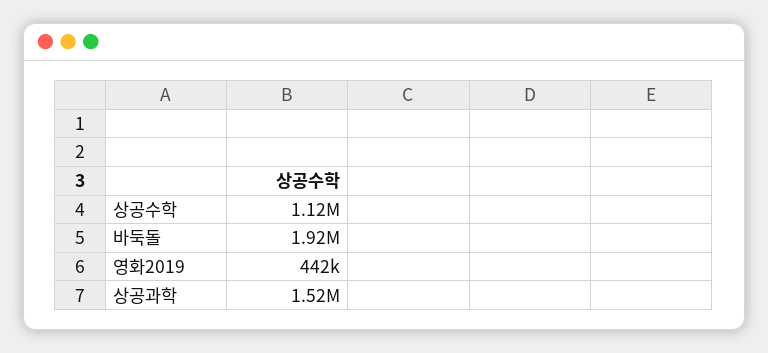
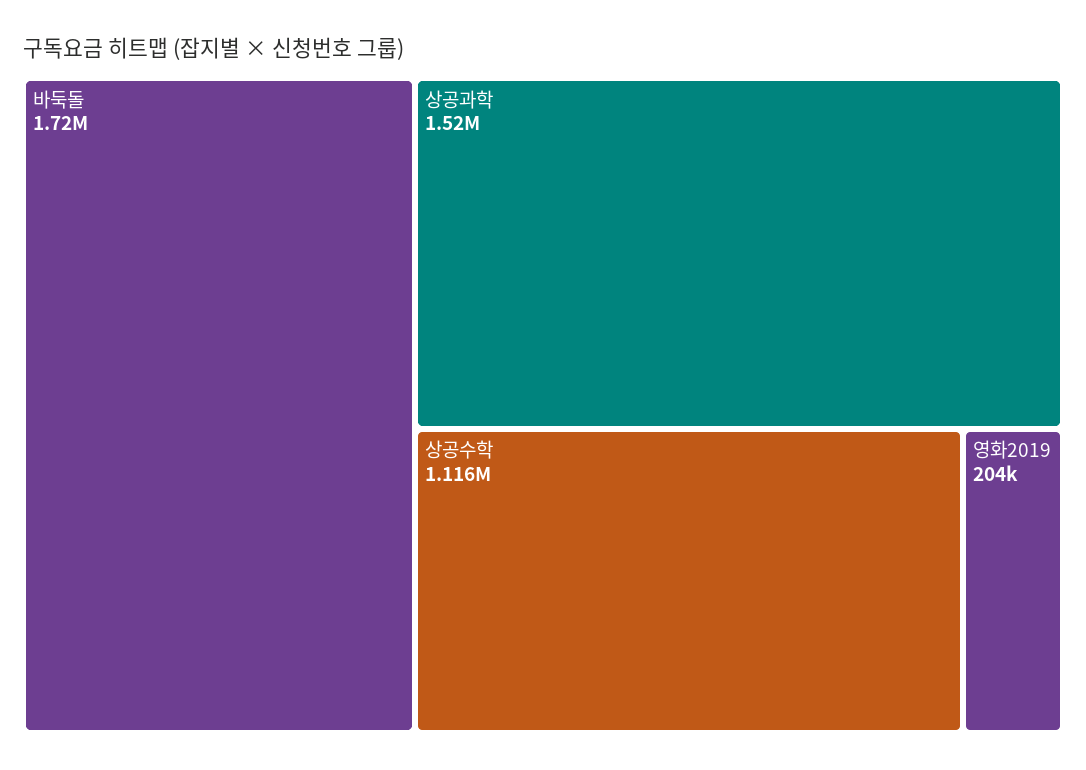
바둑돌: 1920000 -> 1720000
영화2019: 442000 -> 204000

